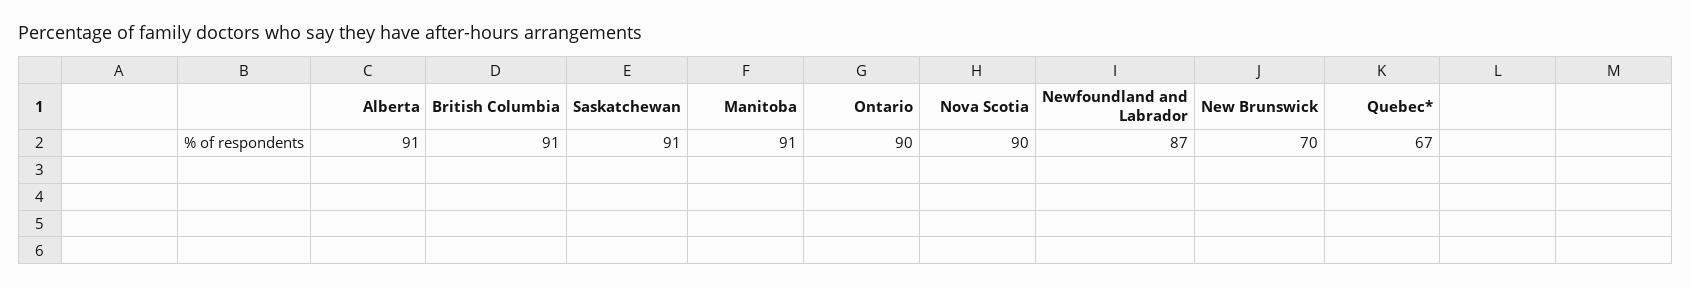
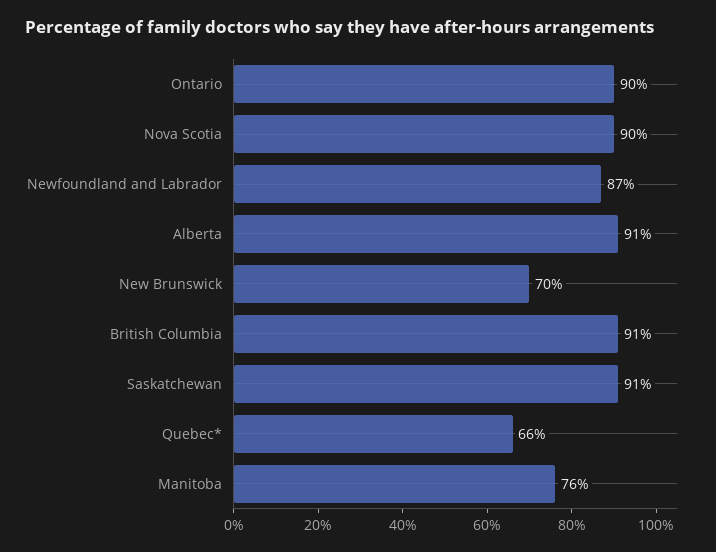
Manitoba: 91 -> 76
Quebec*: 67 -> 66

